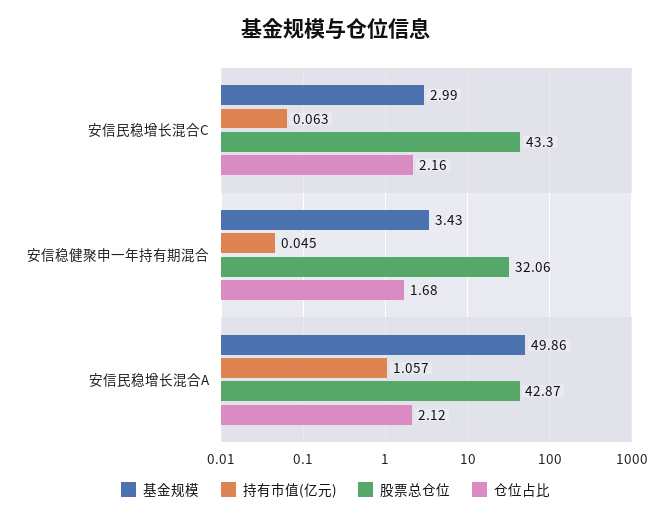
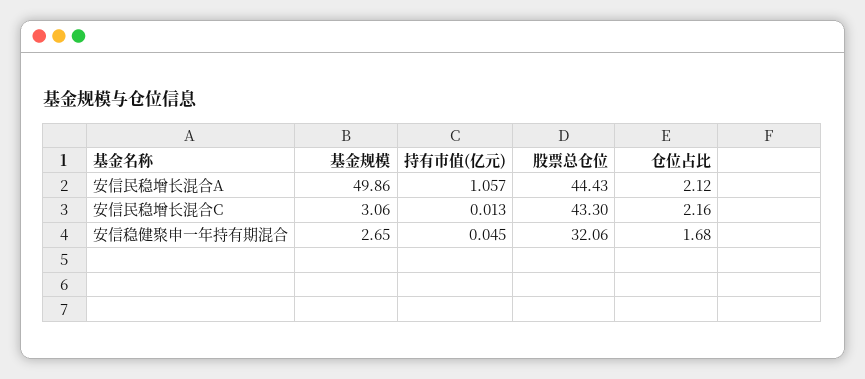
基金规模, 安信民稳增长混合C: 2.99 -> 3.06
持有市值(亿元), 安信民稳增长混合C: 0.063 -> 0.013
基金规模, 安信稳健聚申一年持有期混合: 3.43 -> 2.65
股票总仓位, 安信民稳增长混合A: 42.87 -> 44.43

